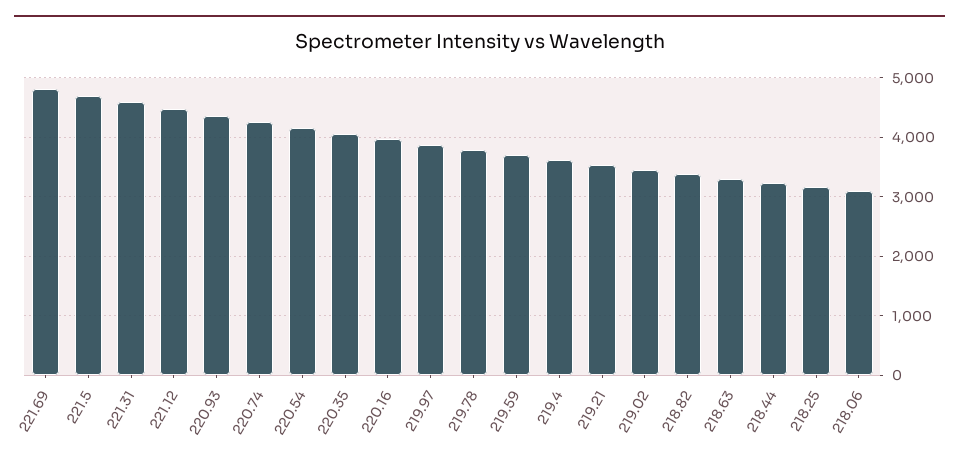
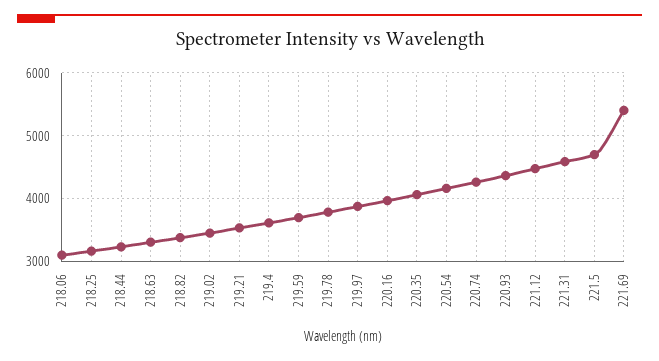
221.69: 4800 -> 5400

